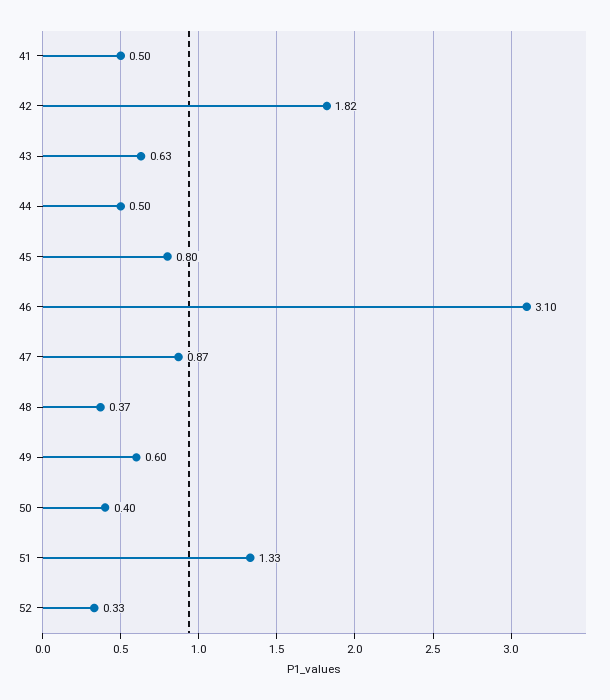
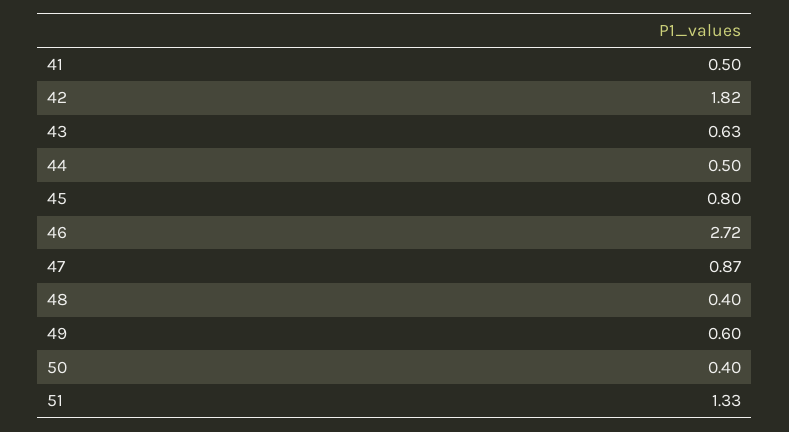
46: 3.1 -> 2.72
48: 0.37 -> 0.4
52: 0.33 -> none

